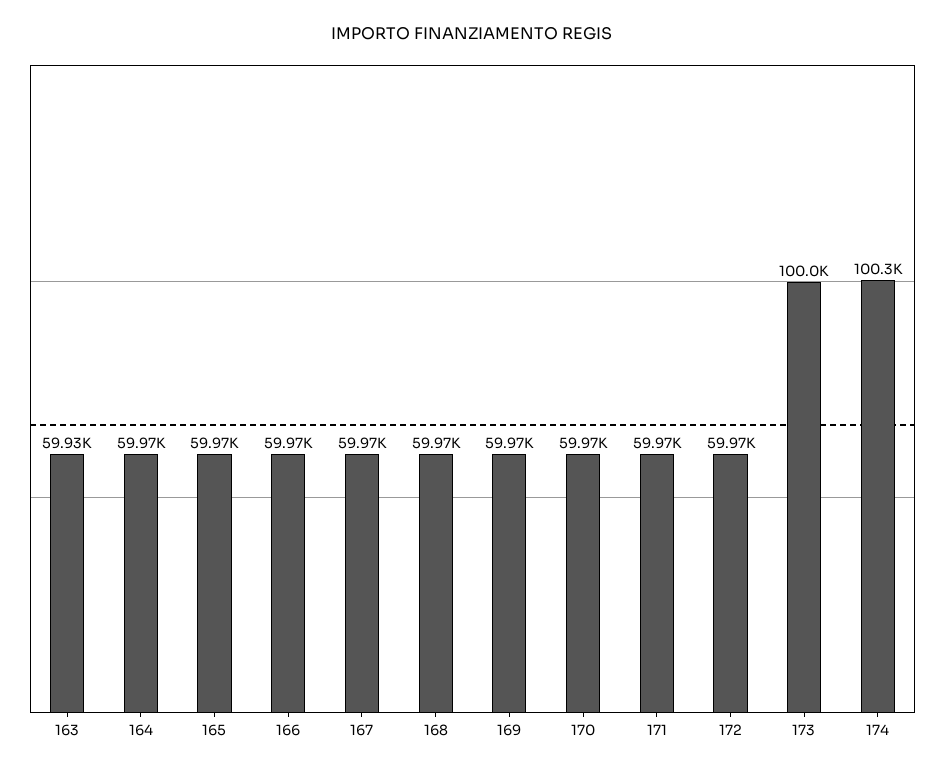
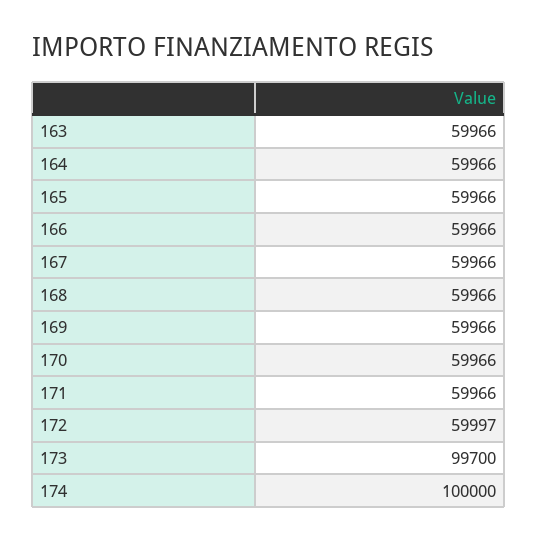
163: 59930 -> 59966
172: 59970 -> 59997
173: 100000 -> 99700
174: 100300 -> 100000

